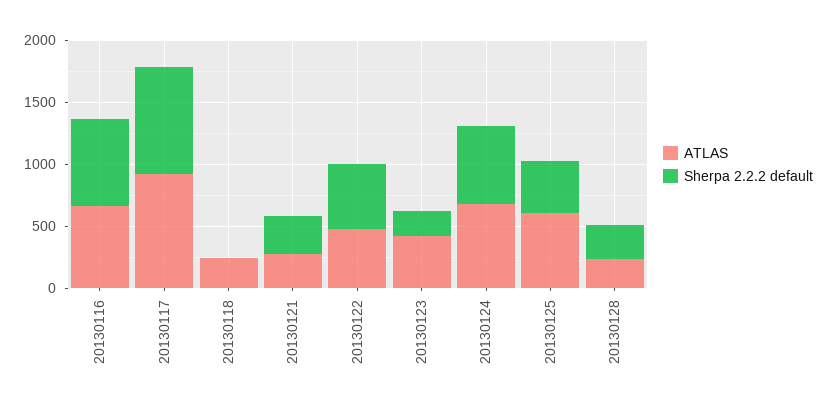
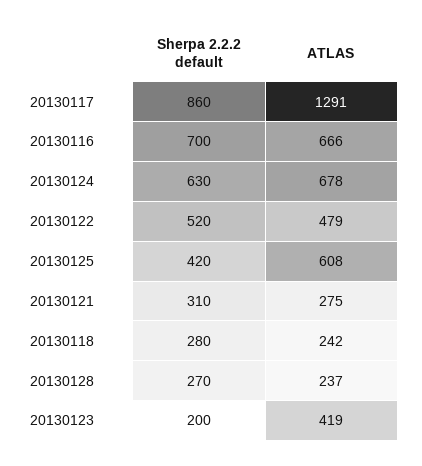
ATLAS, 20130117: 900 -> 1291
Sherpa 2.2.2 default, 20130118: 0 -> 280

